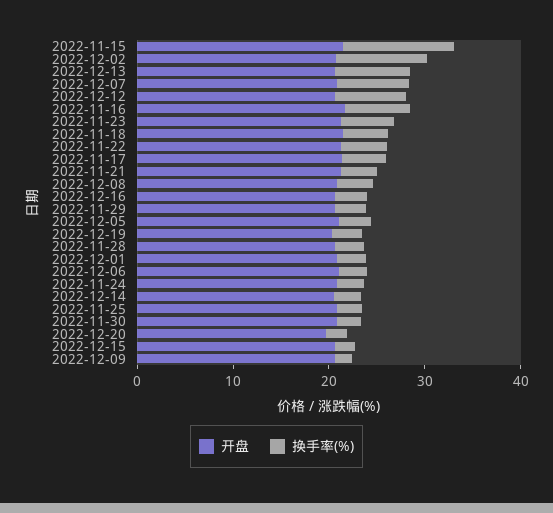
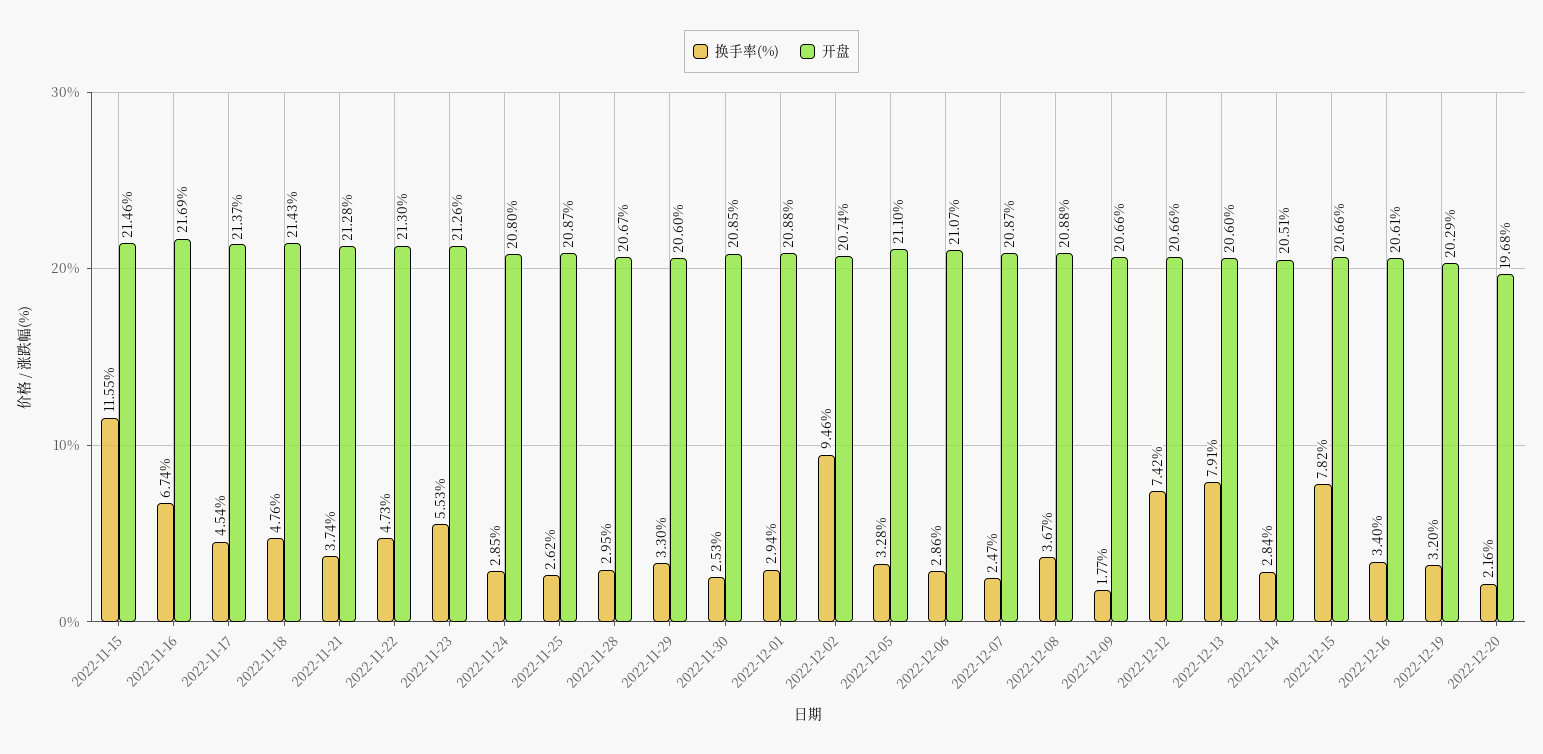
换手率(%), 2022-12-07: 8 -> 2.47
换手率(%), 2022-12-15: 2 -> 7.82

